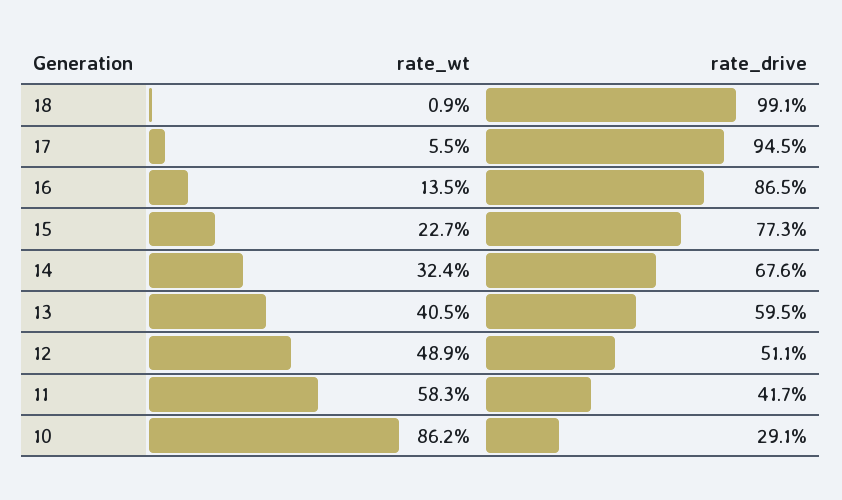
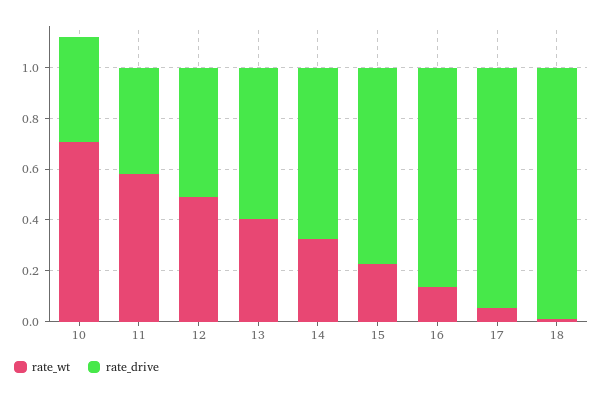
rate_wt, 10: 0.862 -> 0.7
rate_drive, 10: 0.291 -> 0.4

